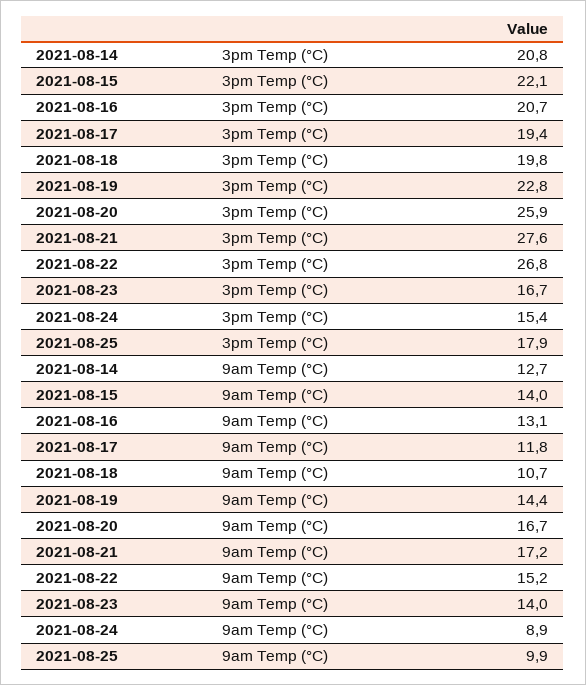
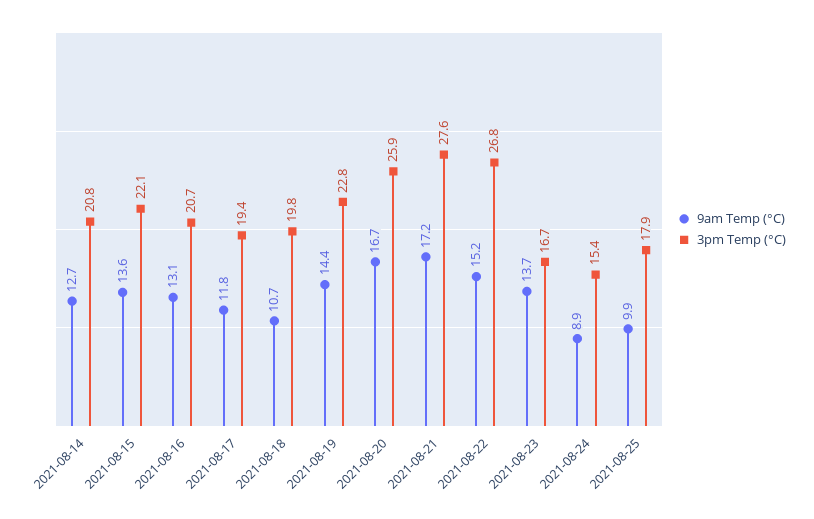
9am Temp (°C), 2021-08-15: 14 -> 13.6
9am Temp (°C), 2021-08-23: 14 -> 13.7

